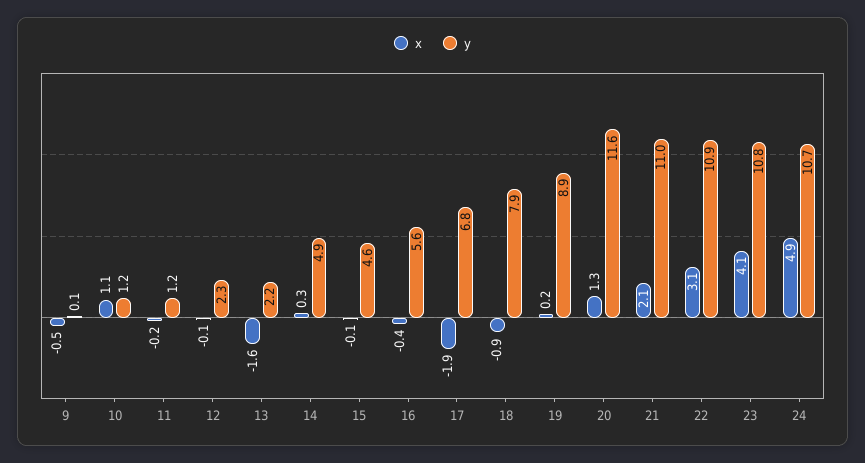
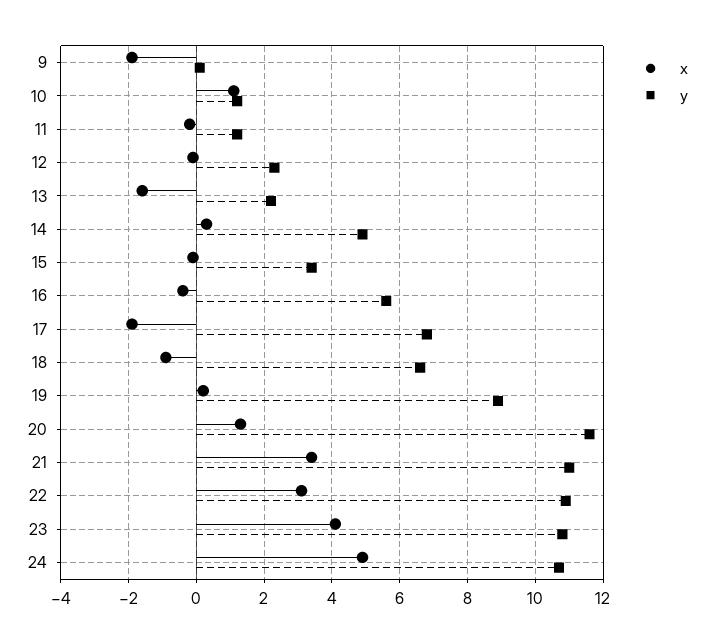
x, 9: -0.5 -> -2
y, 15: 4.6 -> 3.5
y, 18: 7.9 -> 6.5
x, 21: 2.1 -> 3.5

